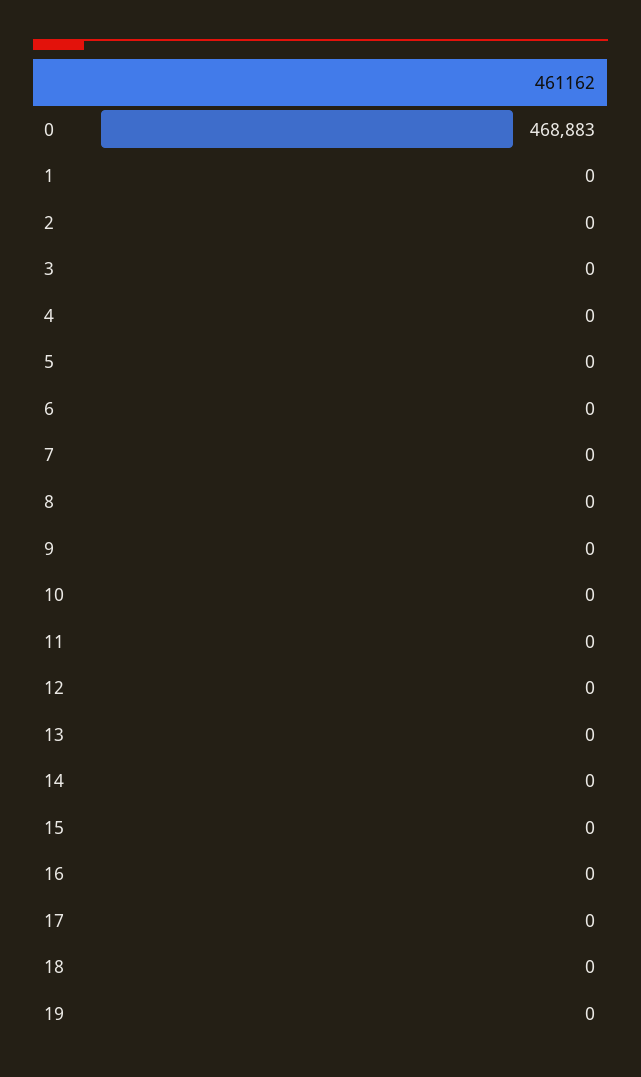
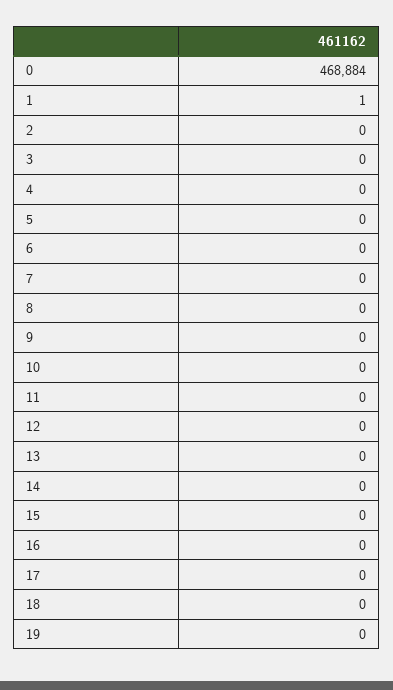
0: 468883 -> 468884
1: 0 -> 1

